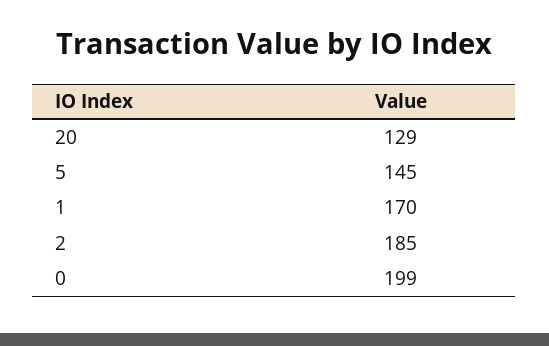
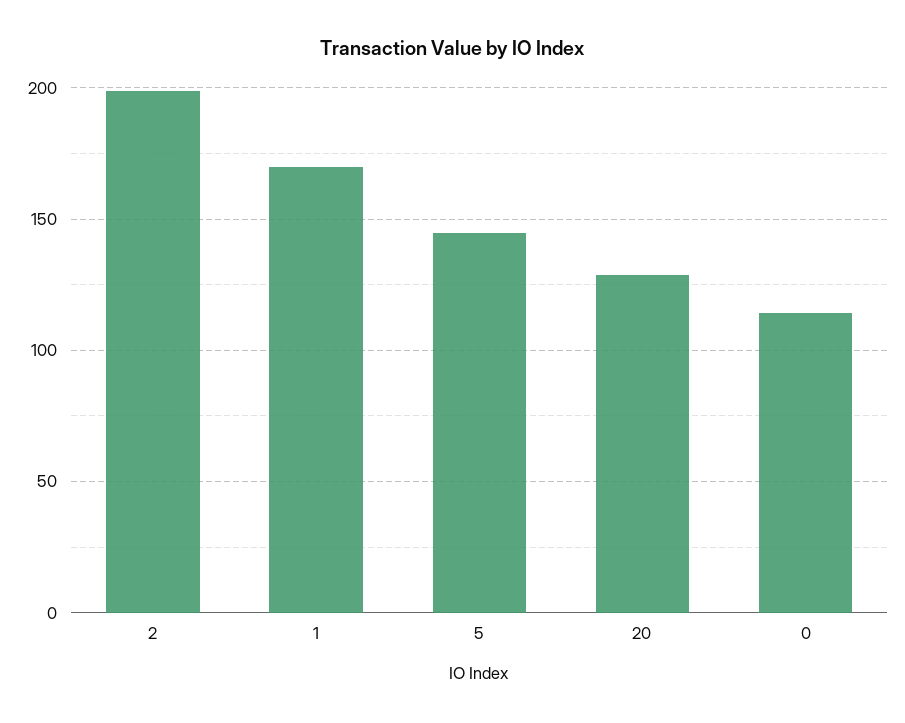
2: 185 -> 200
0: 199 -> 115

